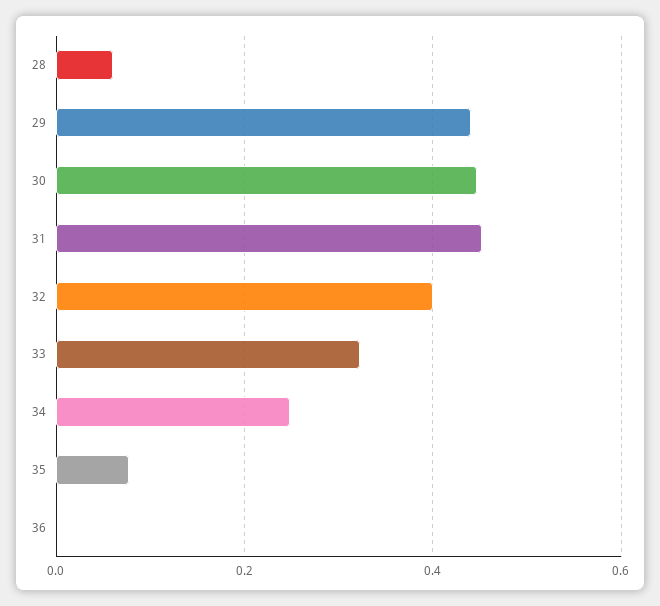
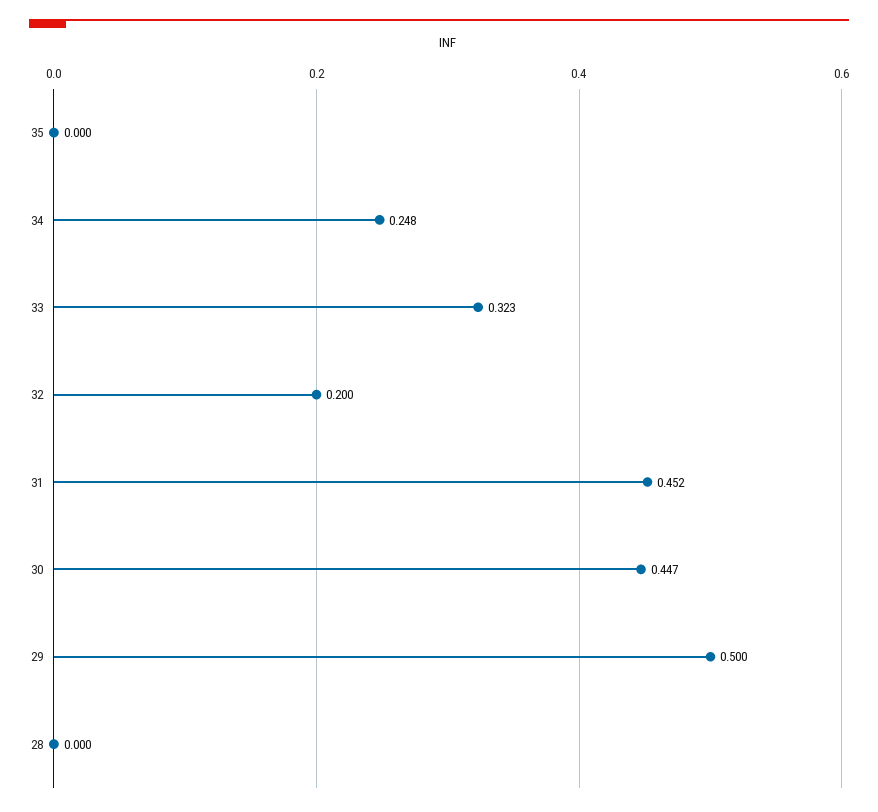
28: 0.06 -> 0
29: 0.44 -> 0.5
32: 0.4 -> 0.2
35: 0.08 -> 0
36: 0 -> none

